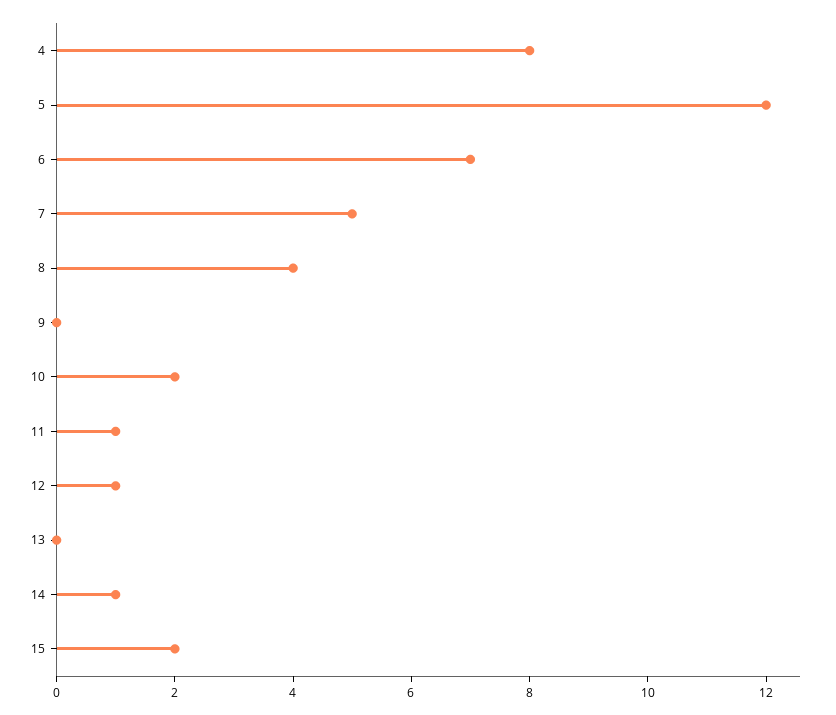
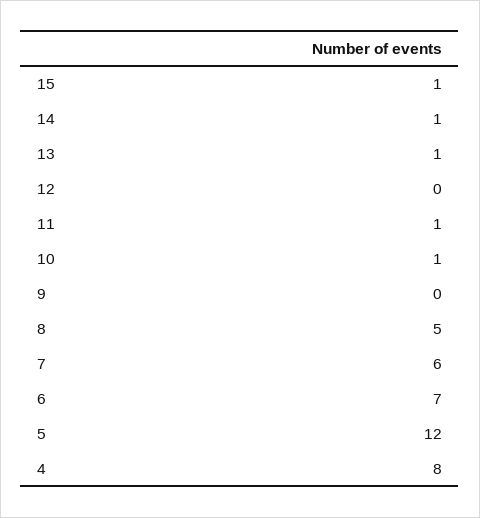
7: 5 -> 6
8: 4 -> 5
10: 2 -> 1
12: 1 -> 0
13: 0 -> 1
15: 2 -> 1

